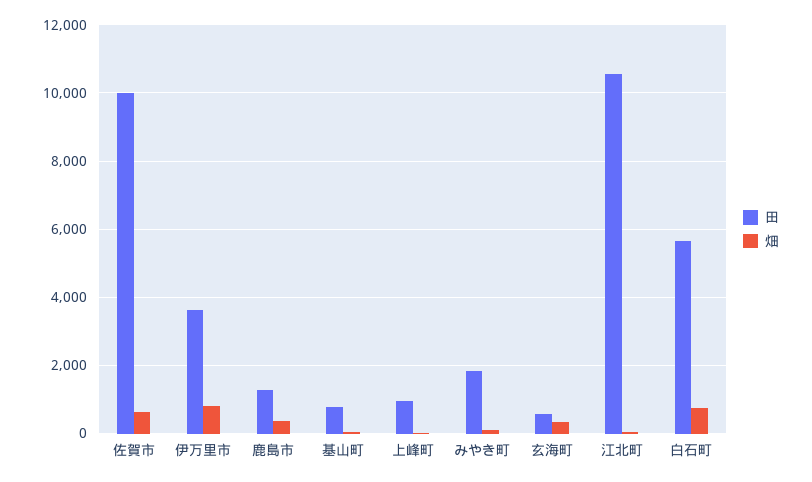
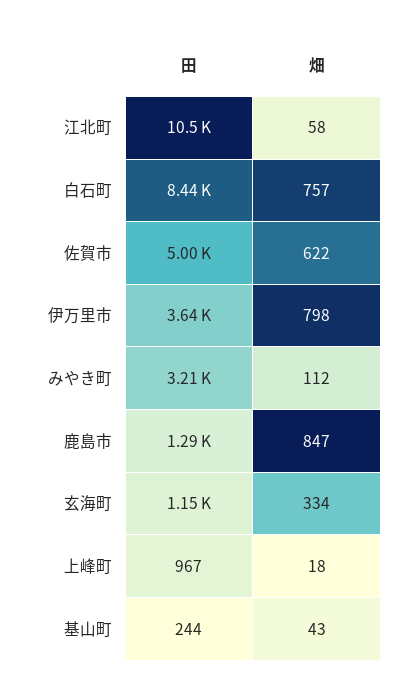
田, 佐賀市: 10000 -> 5000
畑, 鹿島市: 400 -> 847
田, 基山町: 800 -> 244
田, みやき町: 1800 -> 3210
田, 玄海町: 600 -> 1150
田, 白石町: 5600 -> 8440

